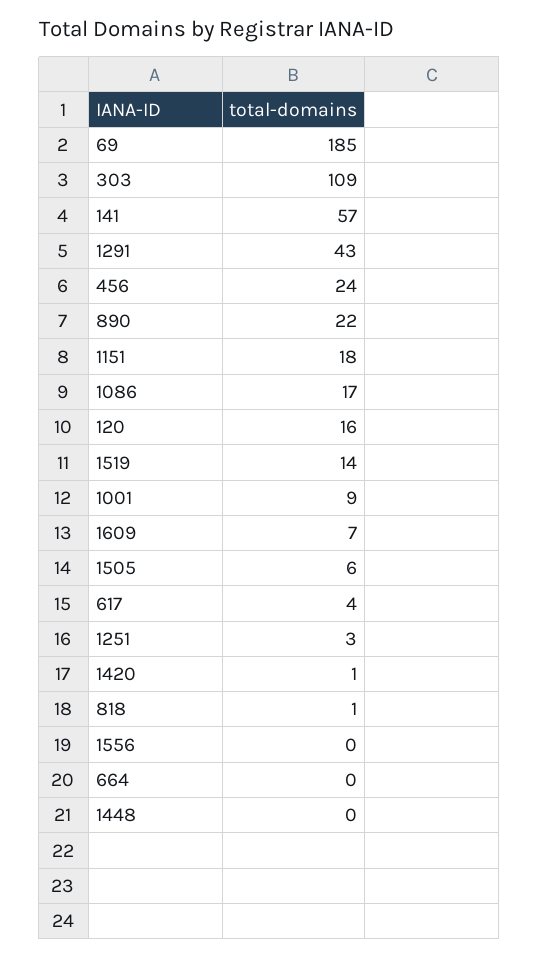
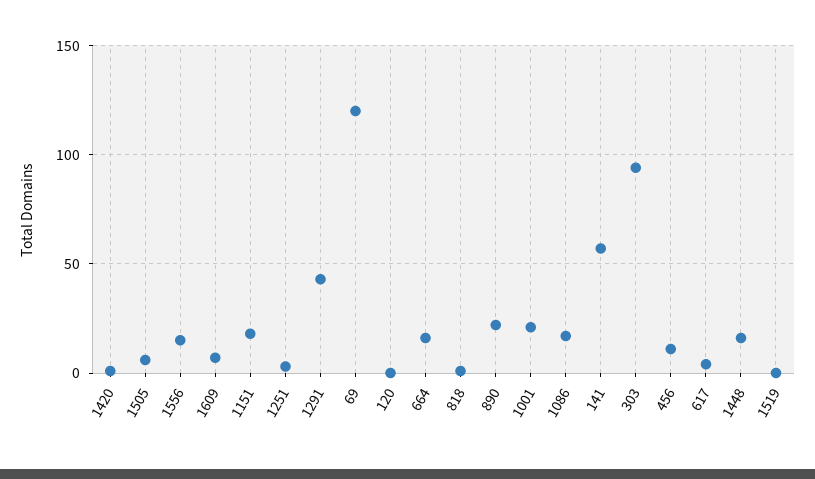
69: 185 -> 120
303: 109 -> 95
456: 24 -> 10
120: 16 -> 0
1519: 14 -> 0
1001: 9 -> 20
1556: 0 -> 15
664: 0 -> 15
1448: 0 -> 15

